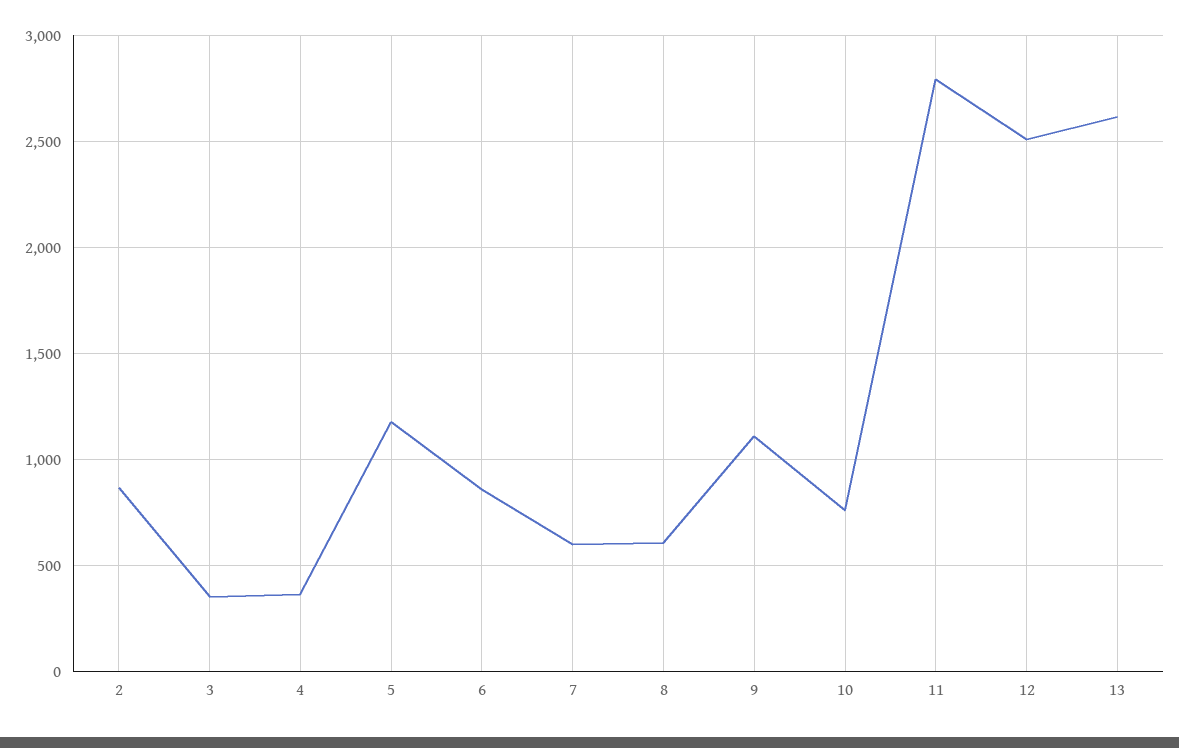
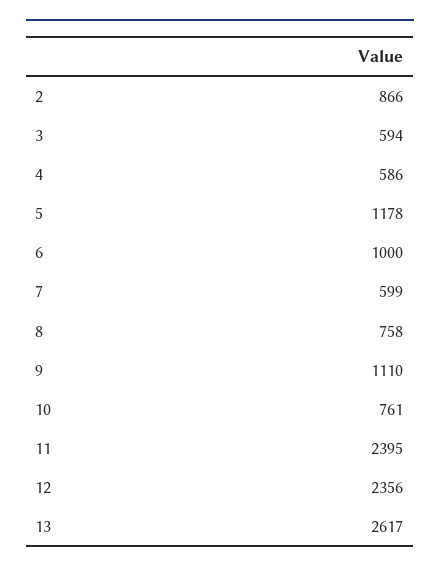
3: 350 -> 594
4: 350 -> 586
6: 850 -> 1000
8: 600 -> 758
11: 2800 -> 2395
12: 2500 -> 2356

